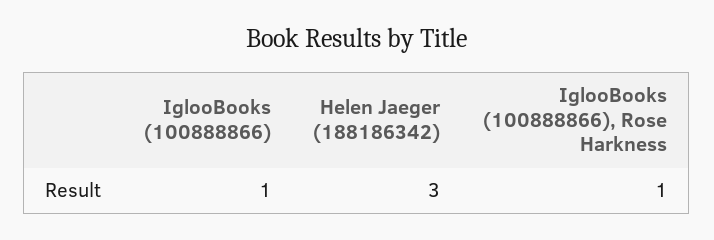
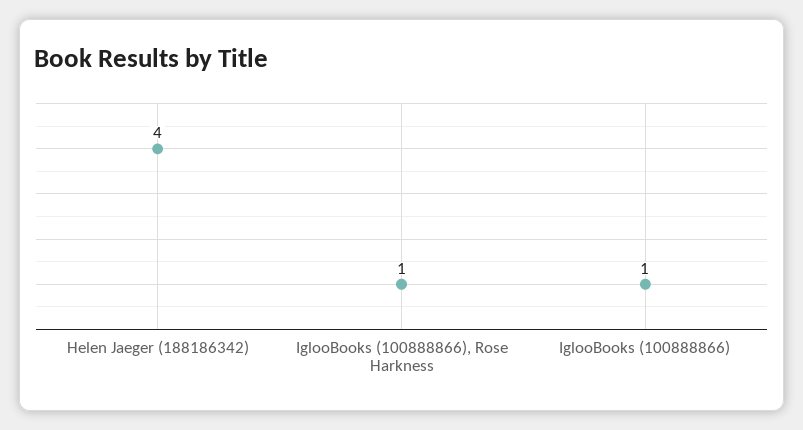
Helen Jaeger (188186342): 3 -> 4

